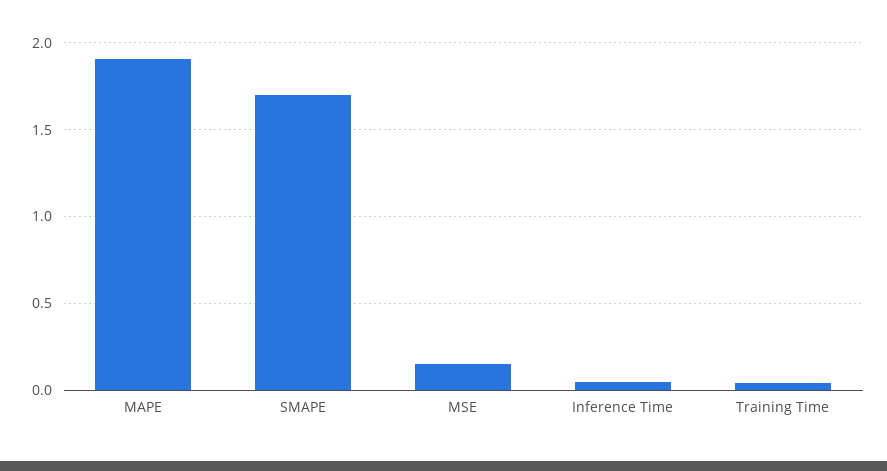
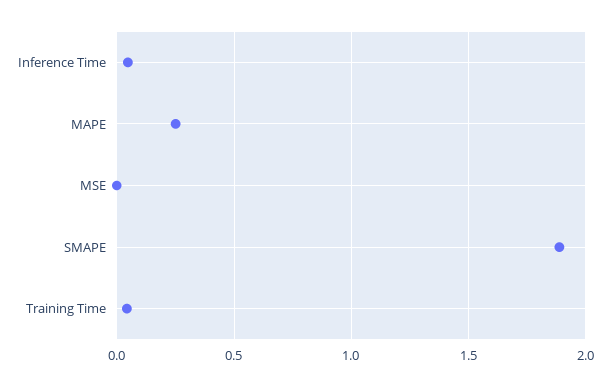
MAPE: 1.9 -> 0.25
SMAPE: 1.7 -> 1.9
MSE: 0.15 -> 0

